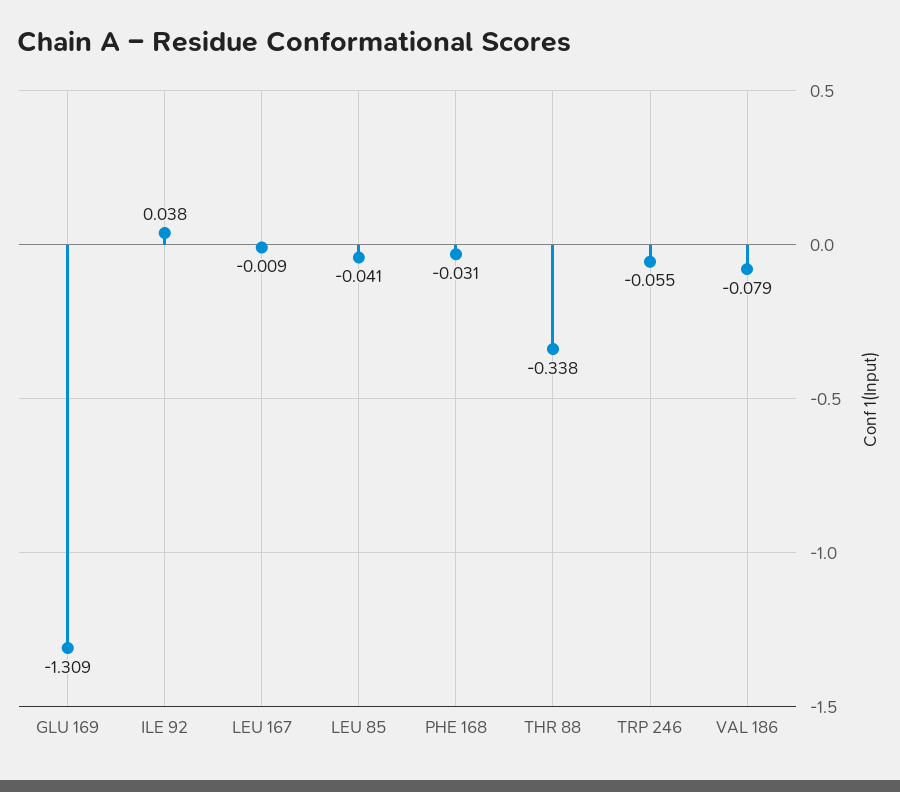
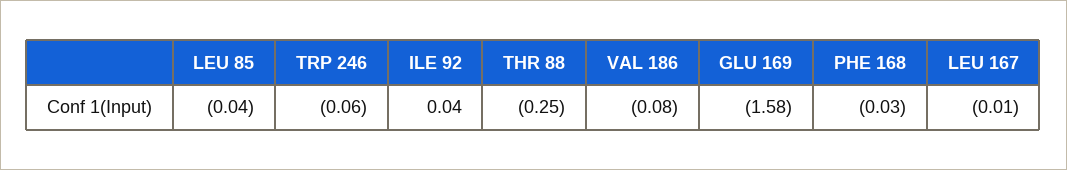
GLU 169: -1.309 -> -1.58
THR 88: -0.338 -> -0.25

